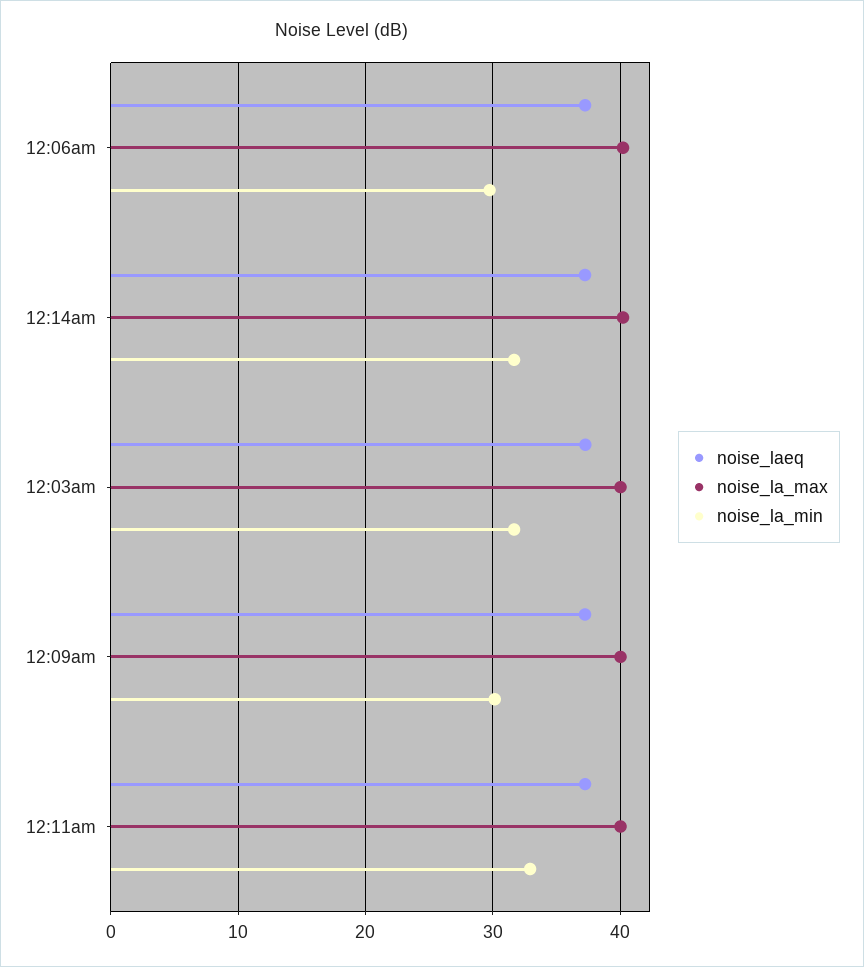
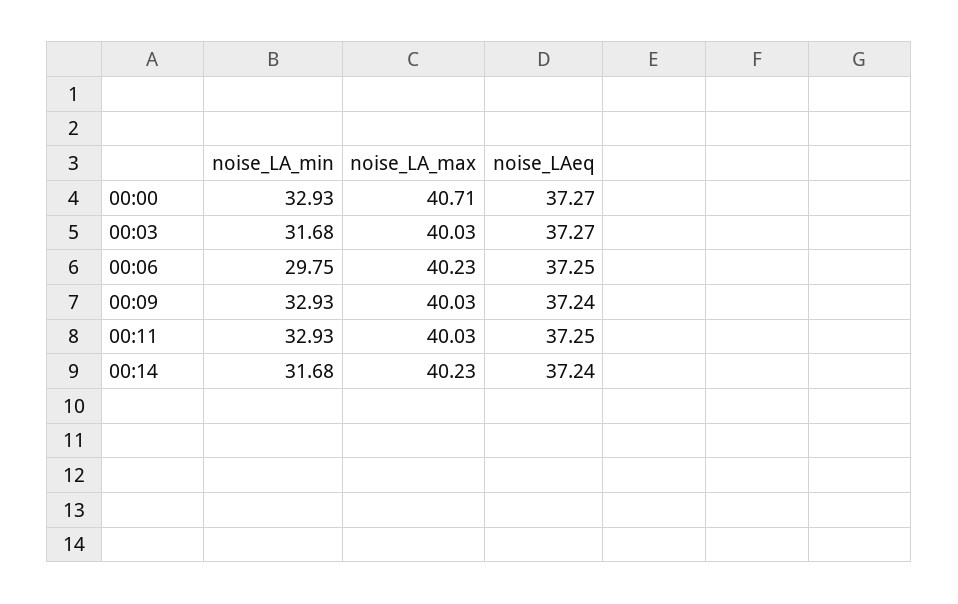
noise_la_min, 12:09am: 30 -> 32.93
noise_la_min, 00:00: none -> 32.93
noise_la_max, 00:00: none -> 40.71
noise_laeq, 00:00: none -> 37.27

